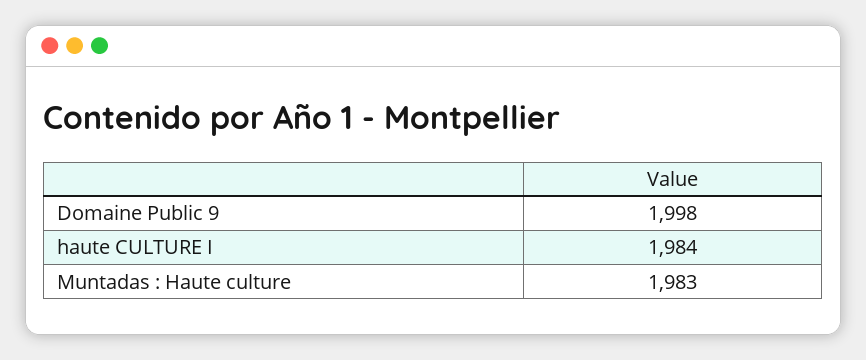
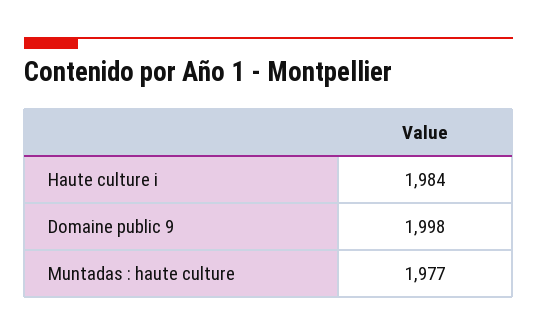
Muntadas : Haute culture: 1983 -> 1977

